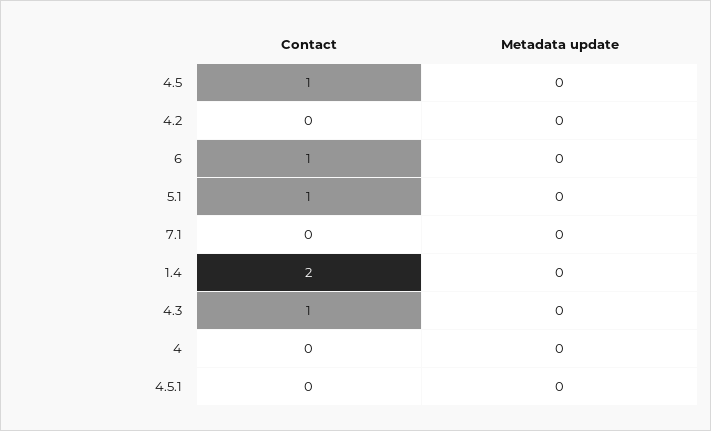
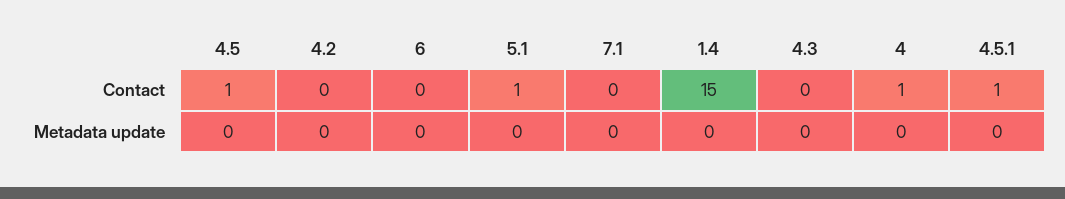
Contact, 6: 1 -> 0
Contact, 1.4: 2 -> 15
Contact, 4.3: 1 -> 0
Contact, 4: 0 -> 1
Contact, 4.5.1: 0 -> 1

